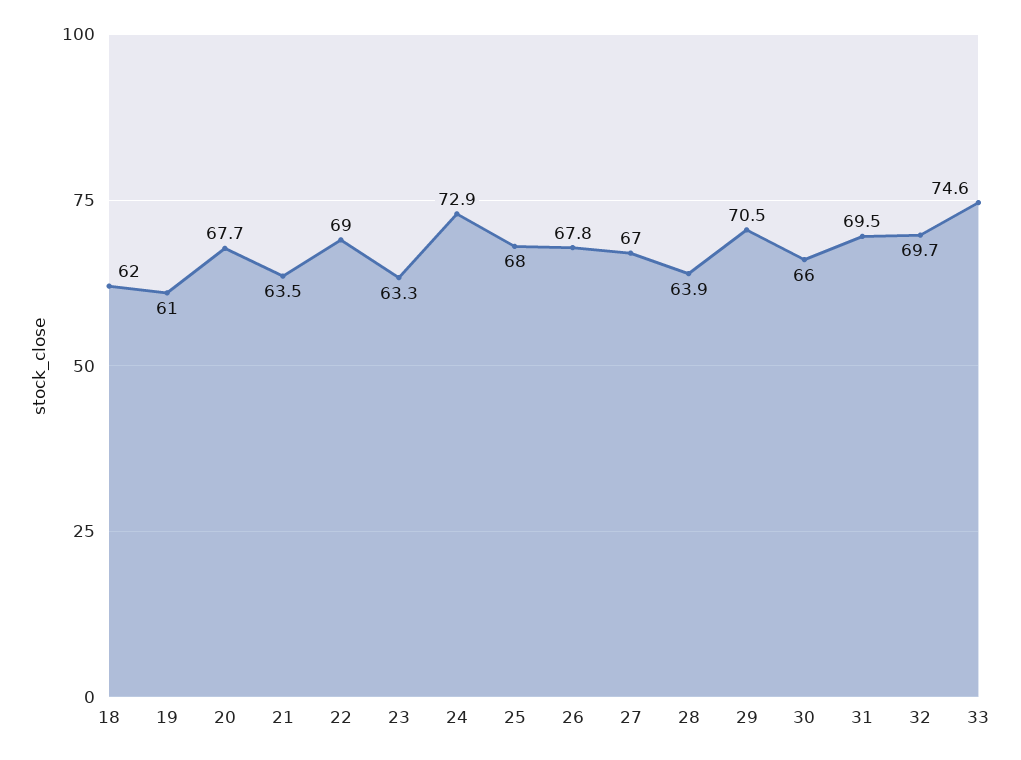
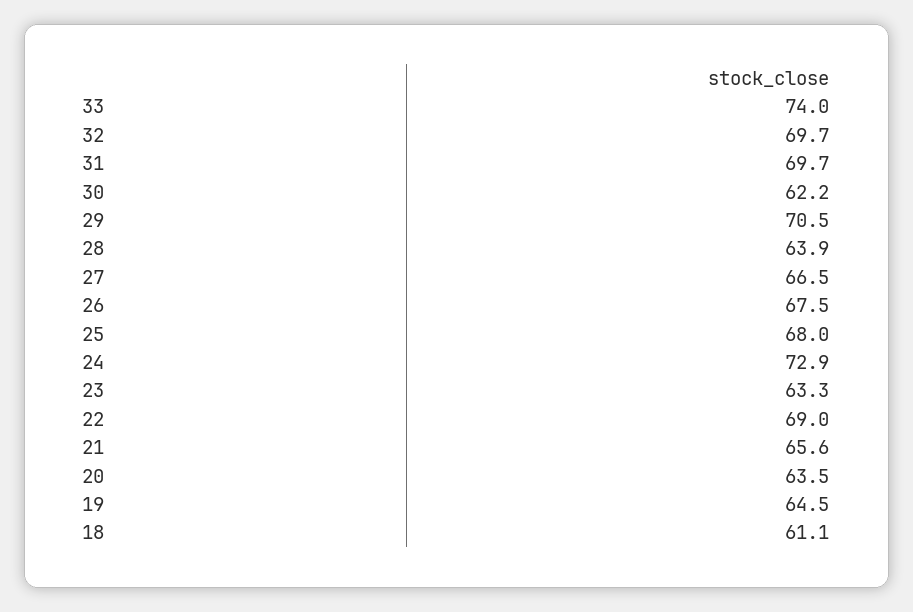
18: 62 -> 61.1
19: 61 -> 64.5
20: 67.7 -> 63.5
21: 63.5 -> 65.6
26: 67.8 -> 67.5
27: 67 -> 66.5
30: 66 -> 62.2
31: 69.5 -> 69.7
33: 74.6 -> 74

